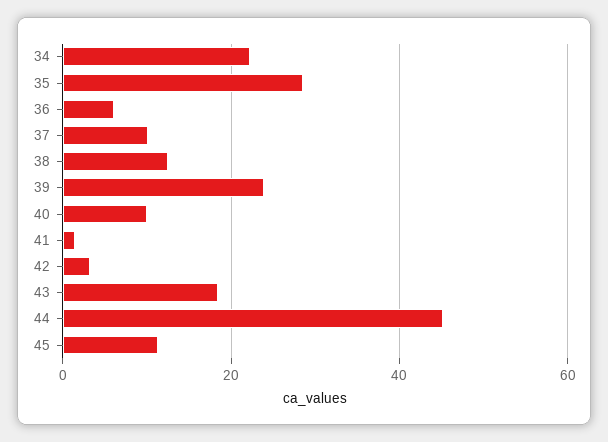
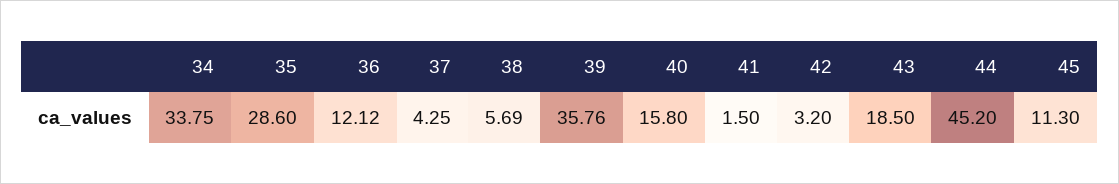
34: 22 -> 33.75
36: 6 -> 12.12
37: 10 -> 4.25
38: 12 -> 5.69
39: 24 -> 35.76
40: 10 -> 15.8

